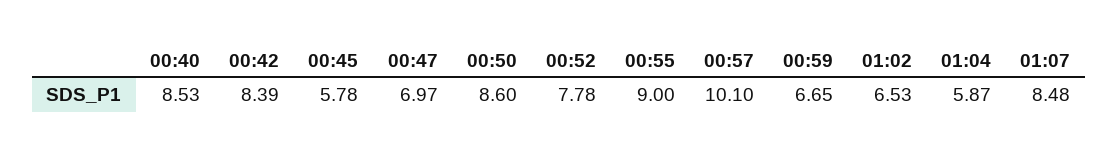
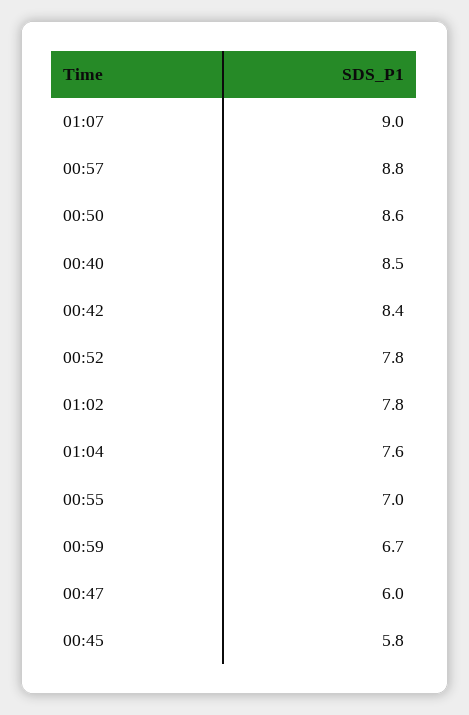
00:47: 6.97 -> 6
00:55: 9 -> 7
00:57: 10.1 -> 8.8
01:02: 6.53 -> 7.8
01:04: 5.87 -> 7.6
01:07: 8.48 -> 9

